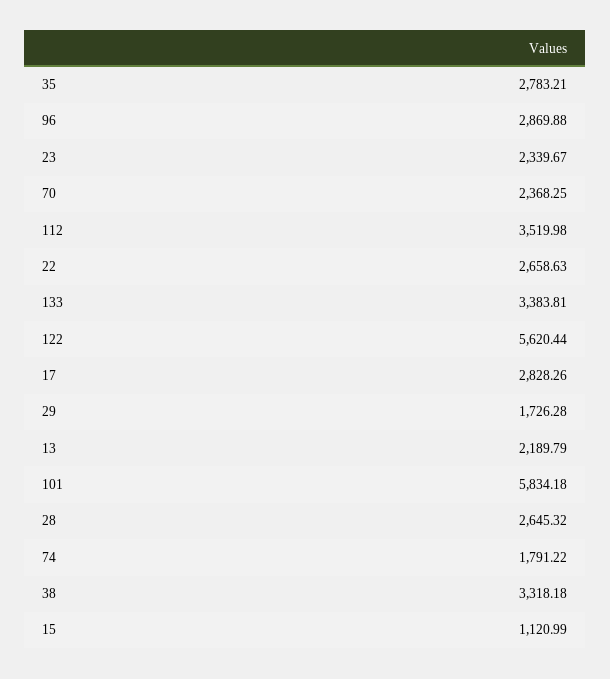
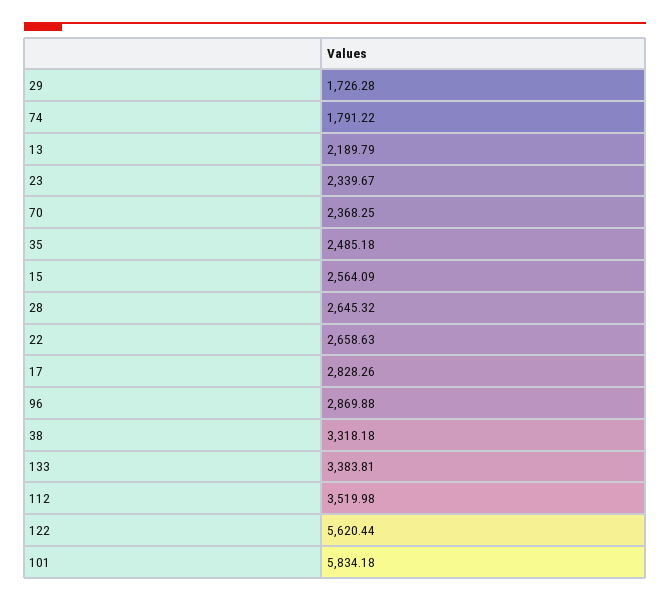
35: 2783.21 -> 2485.18
15: 1120.99 -> 2564.09

